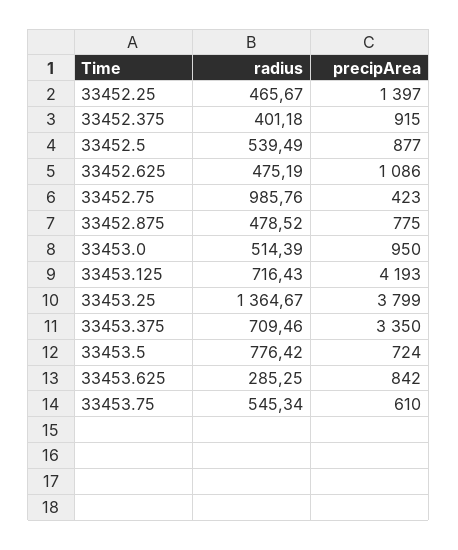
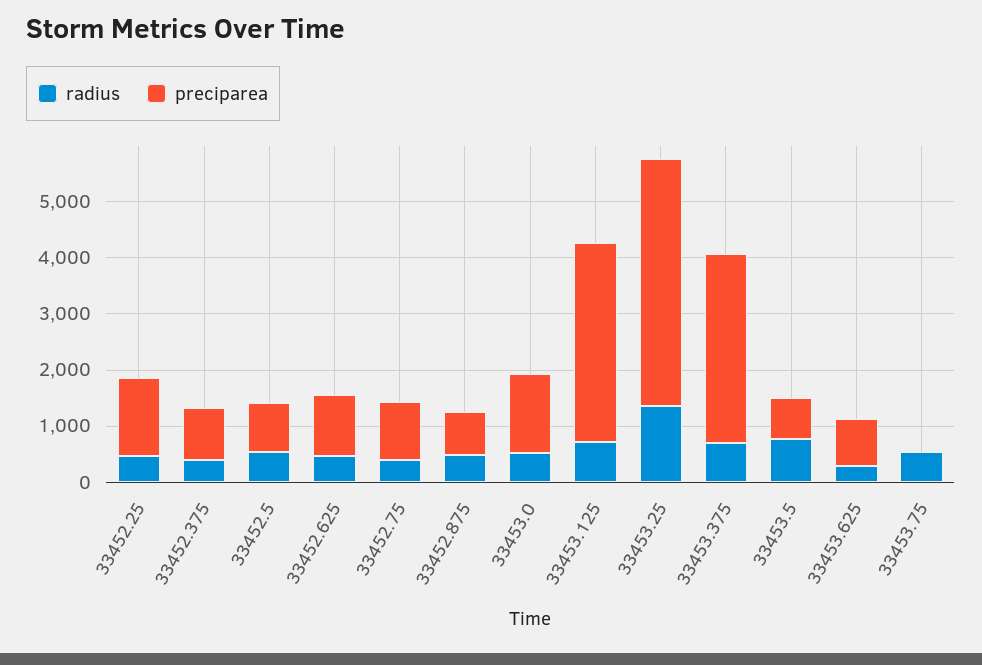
radius, 33452.75: 985.76 -> 400
precipArea, 33452.75: 423 -> 1000
precipArea, 33453.0: 950 -> 1400
precipArea, 33453.125: 4193 -> 3600
precipArea, 33453.25: 3799 -> 4400
precipArea, 33453.75: 610 -> 0

